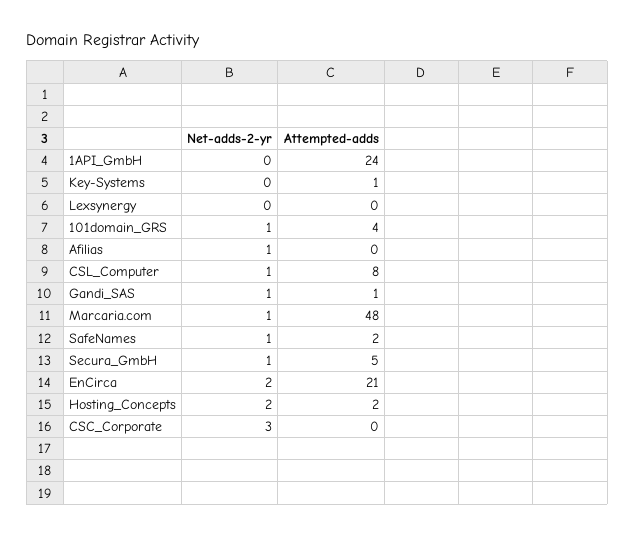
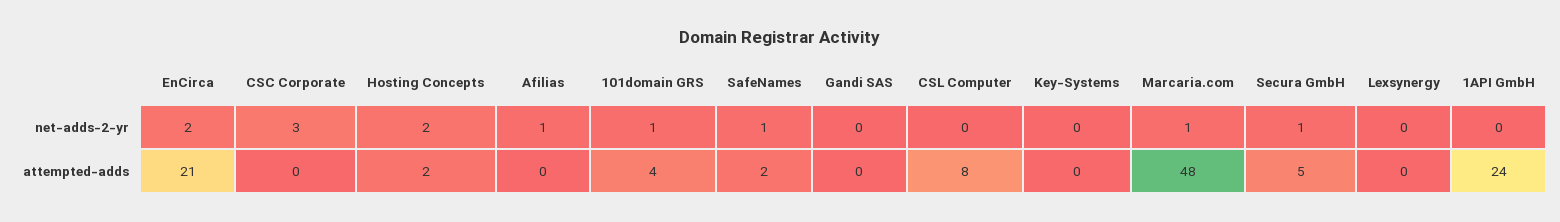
Attempted-adds, Key-Systems: 1 -> 0
Net-adds-2-yr, CSL_Computer: 1 -> 0
Net-adds-2-yr, Gandi_SAS: 1 -> 0
Attempted-adds, Gandi_SAS: 1 -> 0

